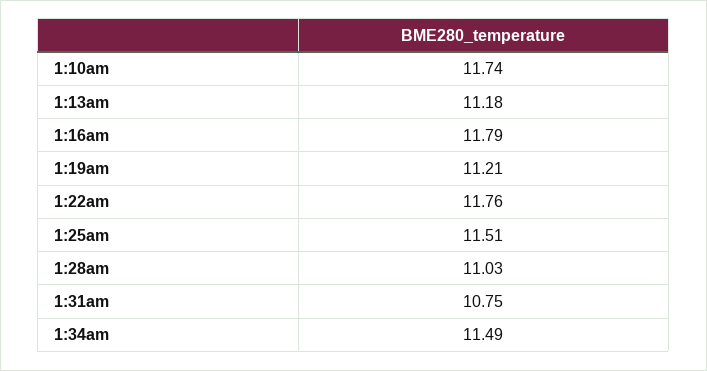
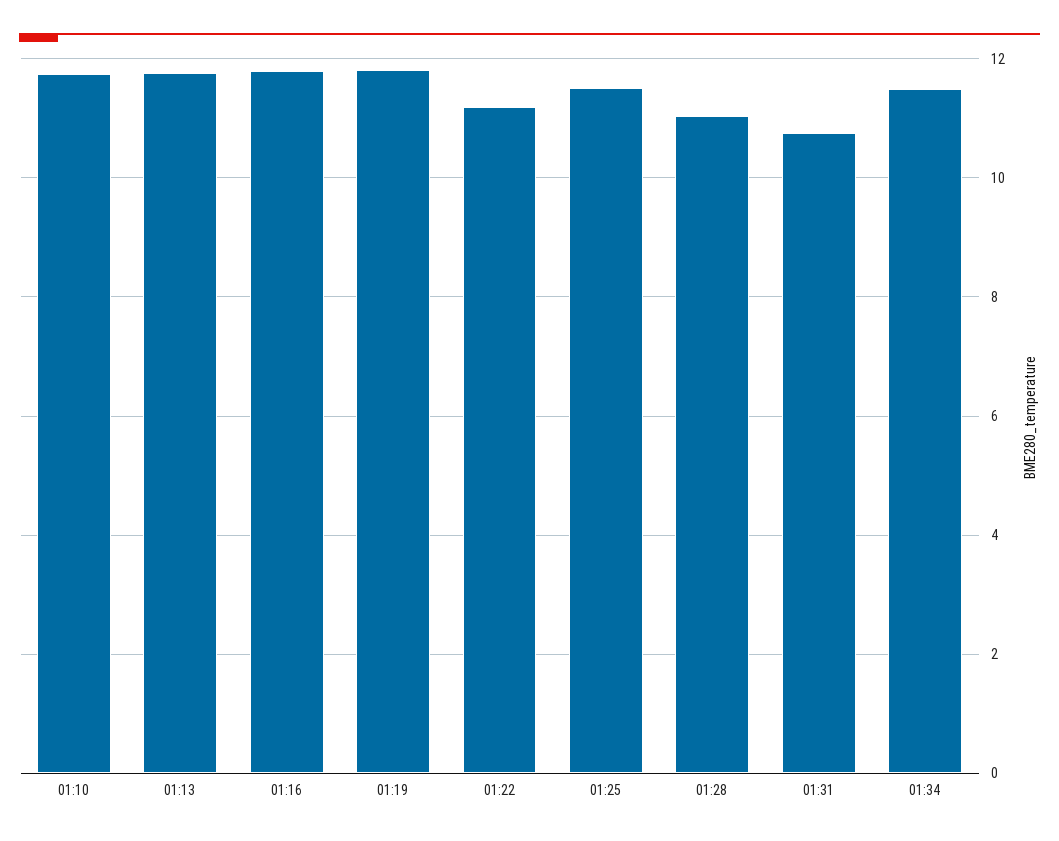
1:13am: 11.18 -> 11.8
1:19am: 11.21 -> 11.8
1:22am: 11.76 -> 11.2

